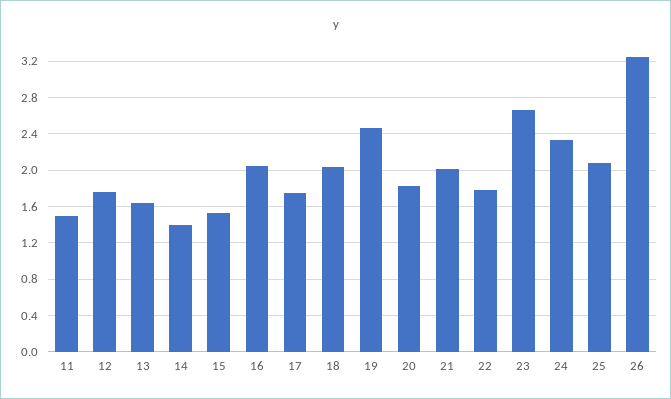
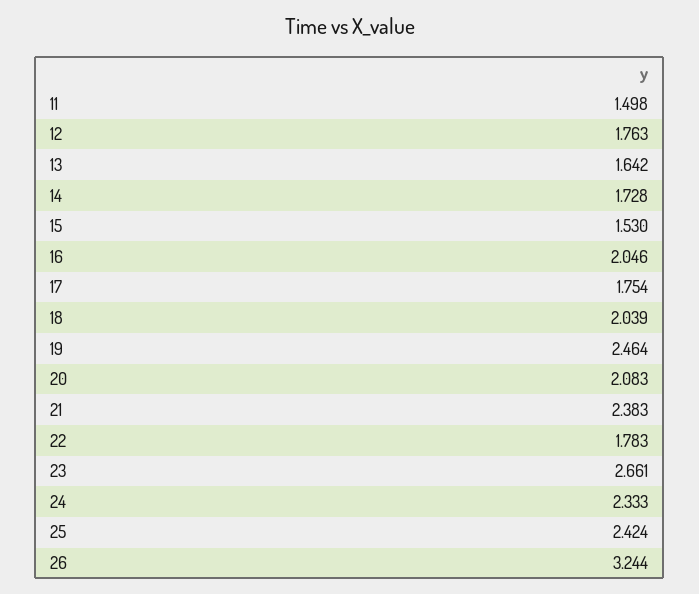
14: 1.4 -> 1.728
20: 1.8 -> 2.083
21: 2 -> 2.383
25: 2.1 -> 2.424

